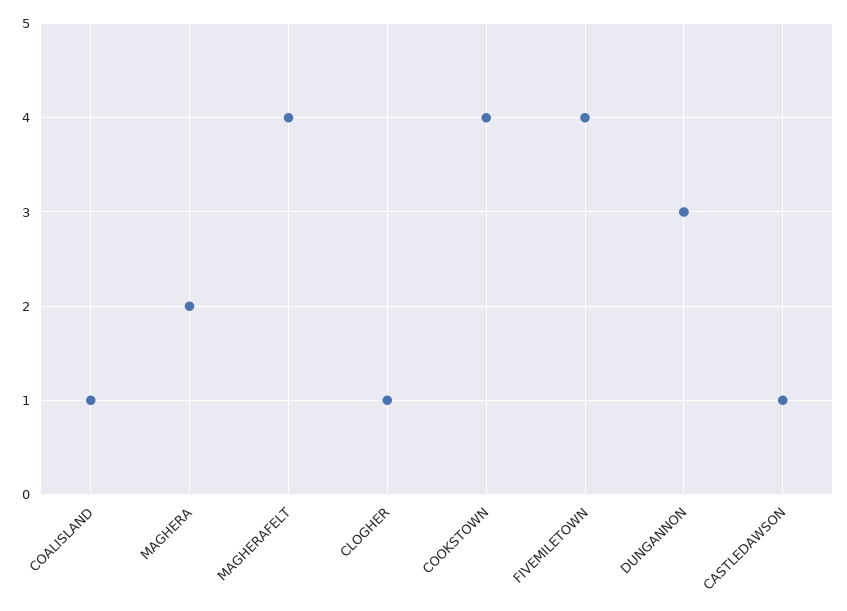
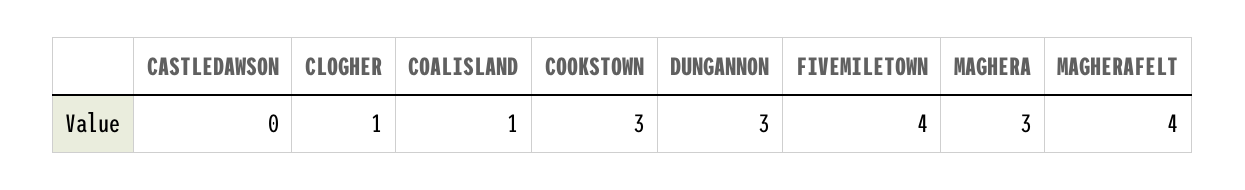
MAGHERA: 2 -> 3
COOKSTOWN: 4 -> 3
CASTLEDAWSON: 1 -> 0

